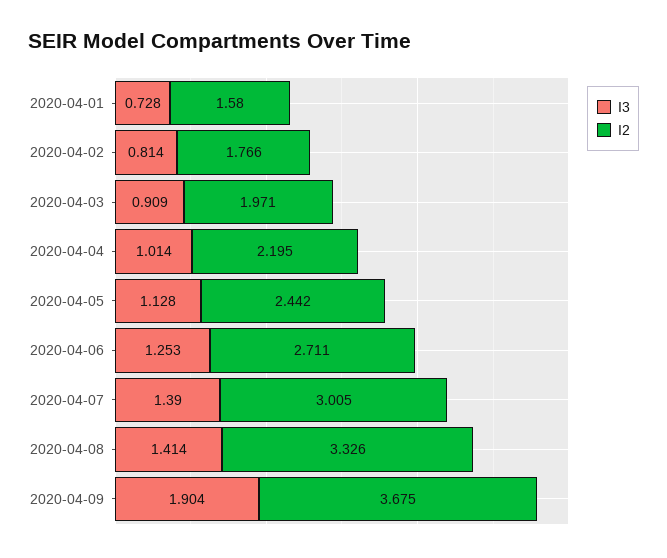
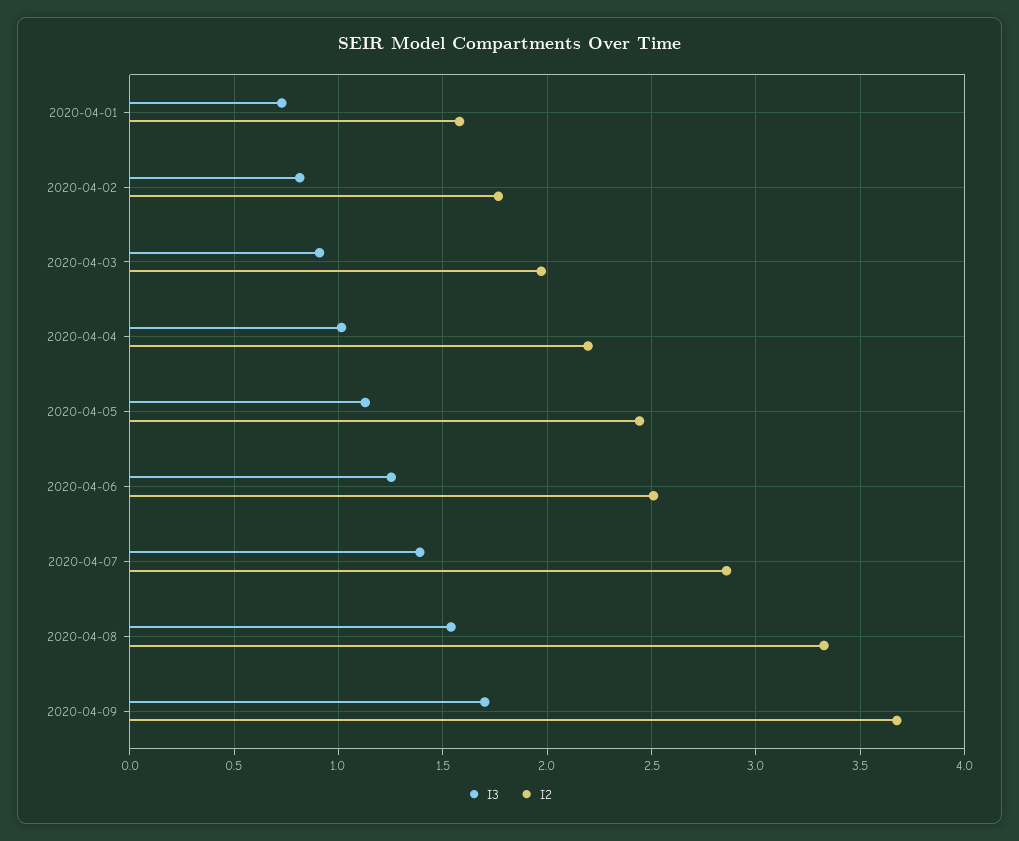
I2, 2020-04-06: 2.711 -> 2.5
I2, 2020-04-07: 3.005 -> 2.85
I3, 2020-04-08: 1.414 -> 1.55
I3, 2020-04-09: 1.904 -> 1.7

